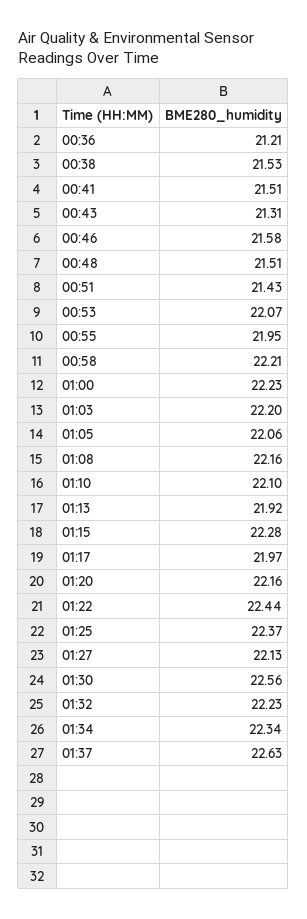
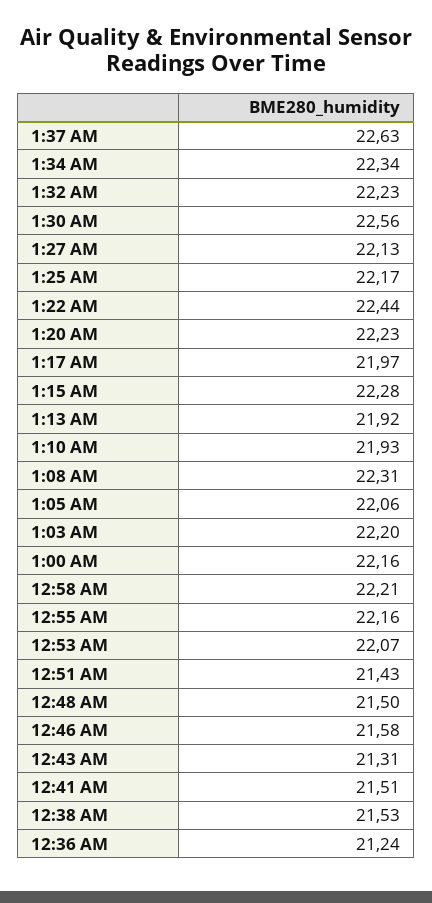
00:36: 21.21 -> 21.24
00:48: 21.51 -> 21.5
00:55: 21.95 -> 22.16
01:00: 22.23 -> 22.16
01:08: 22.16 -> 22.31
01:10: 22.1 -> 21.93
01:20: 22.16 -> 22.23
01:25: 22.37 -> 22.17

